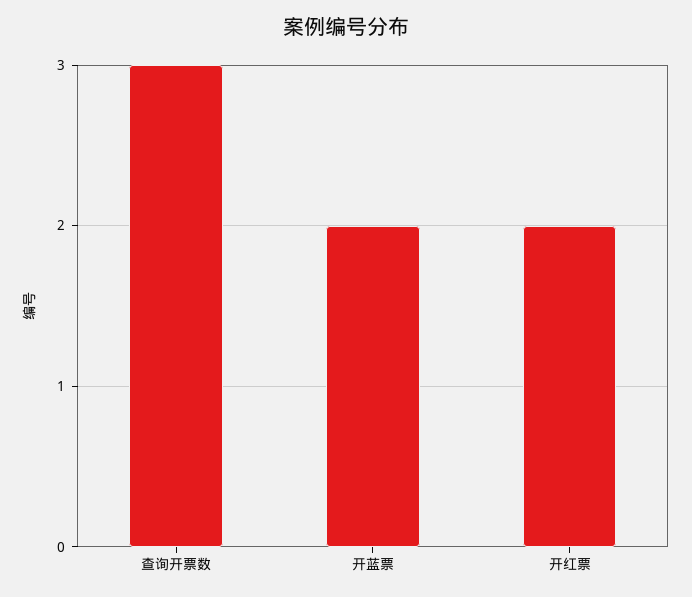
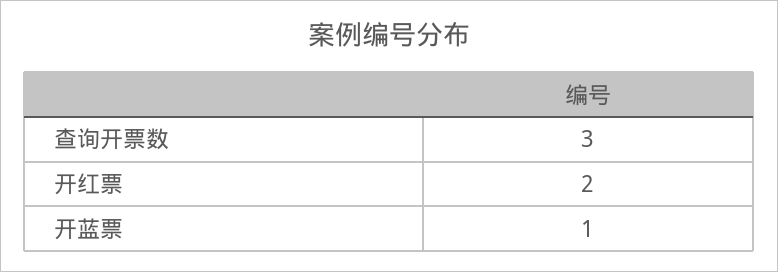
开蓝票: 2 -> 1

